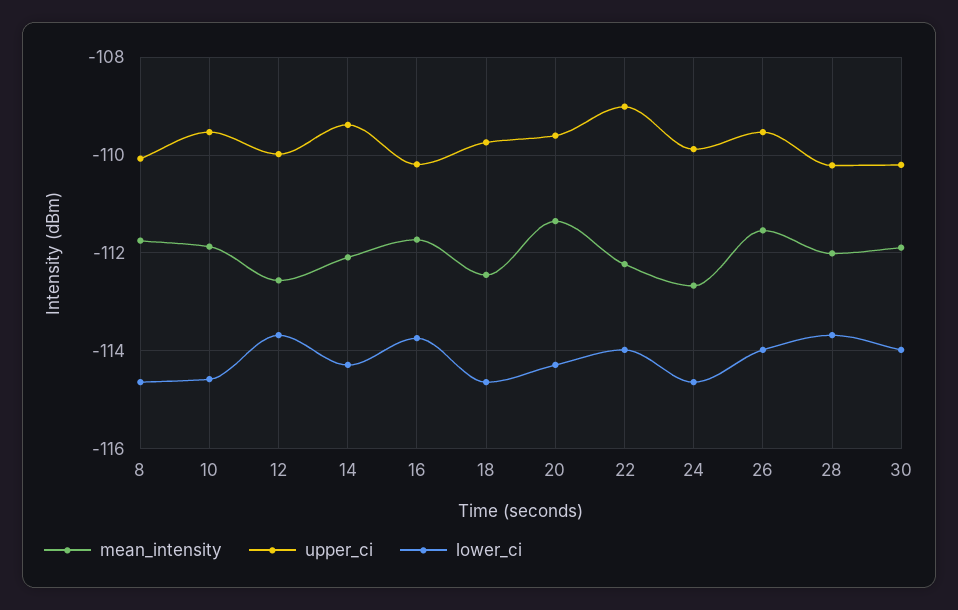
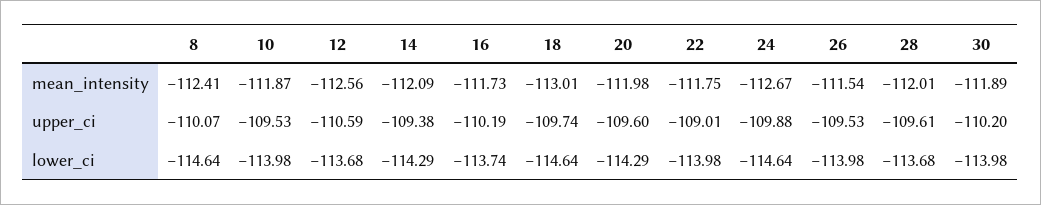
mean_intensity, 8: -111.8 -> -112.41
lower_ci, 10: -114.6 -> -113.98
upper_ci, 12: -110 -> -110.59
mean_intensity, 18: -112.4 -> -113.01
mean_intensity, 20: -111.4 -> -111.98
mean_intensity, 22: -112.2 -> -111.75
upper_ci, 28: -110.2 -> -109.61

